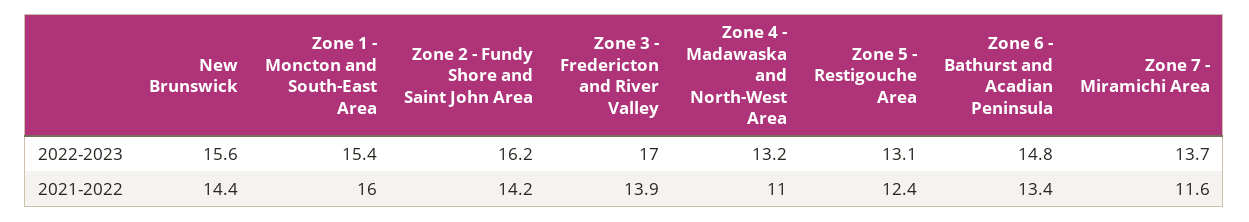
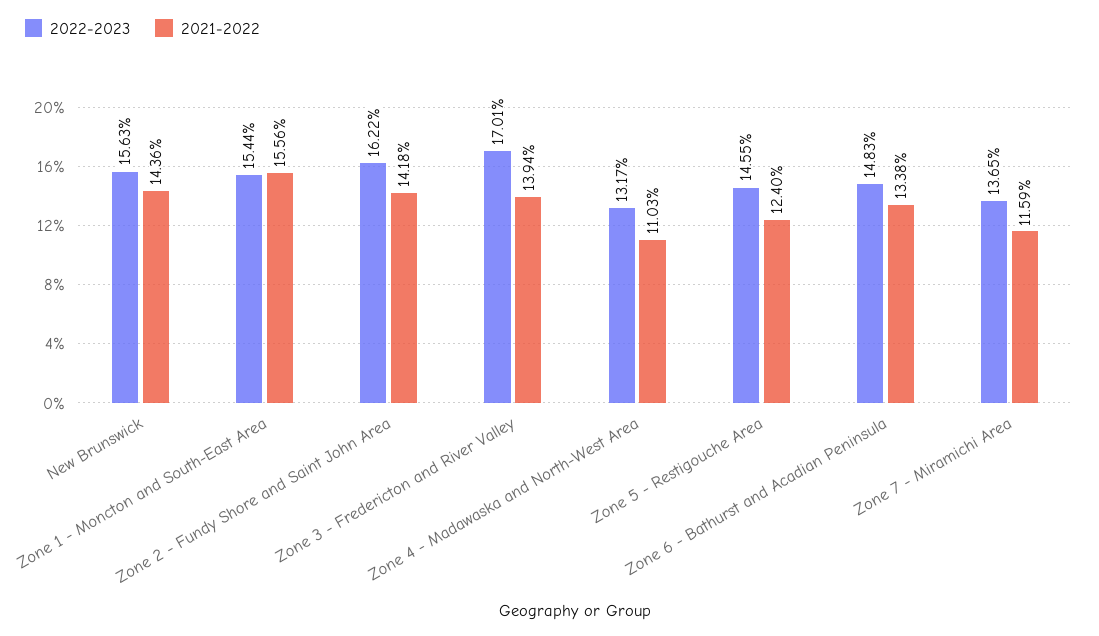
2022-2023, Zone 5 - Restigouche Area: 13.1 -> 14.55
2021-2022, Zone 1 - Moncton and South-East Area: 16 -> 15.56

